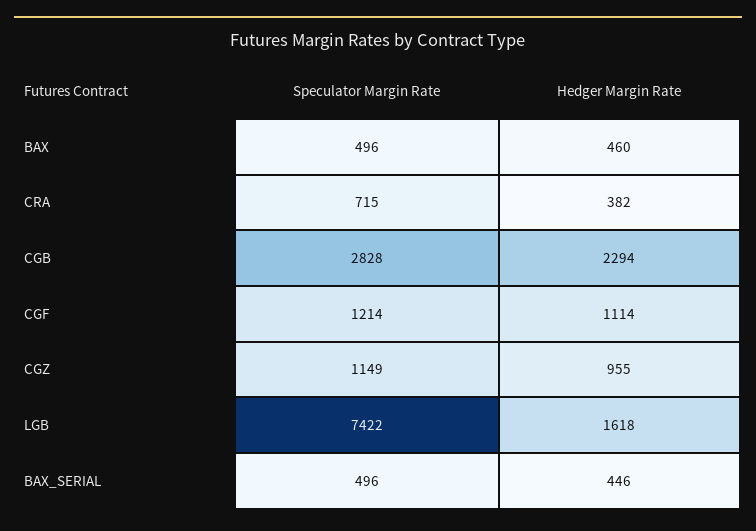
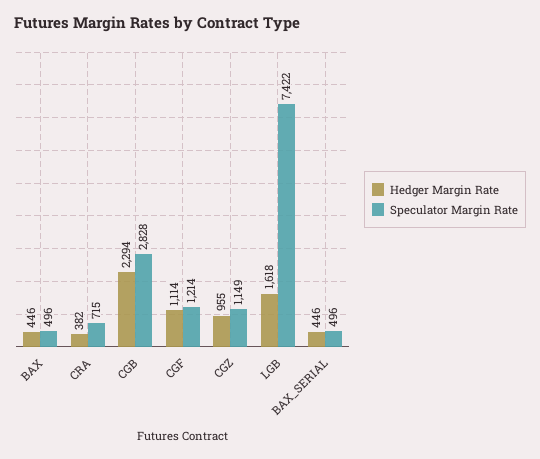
Hedger Margin Rate, BAX: 460 -> 446

